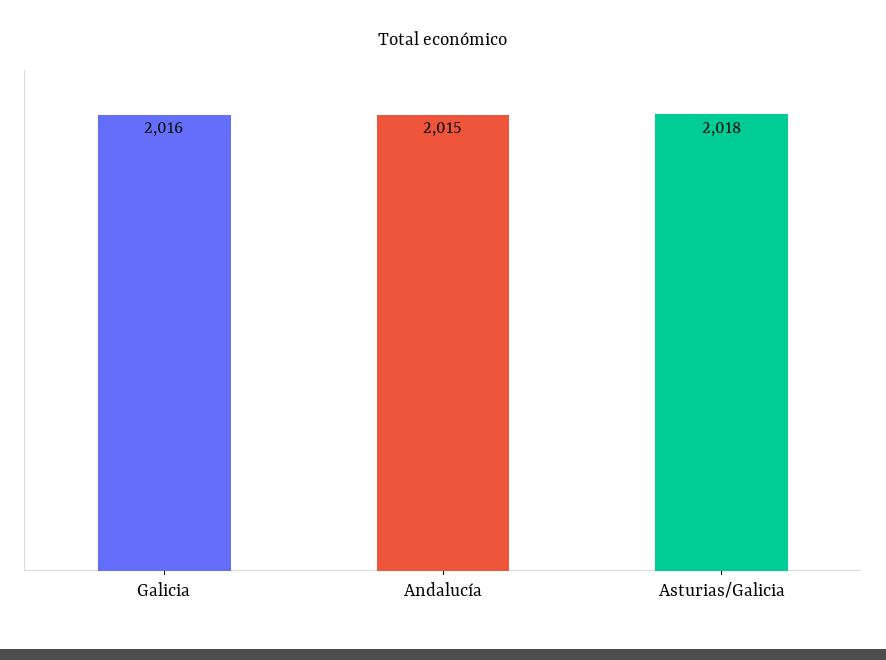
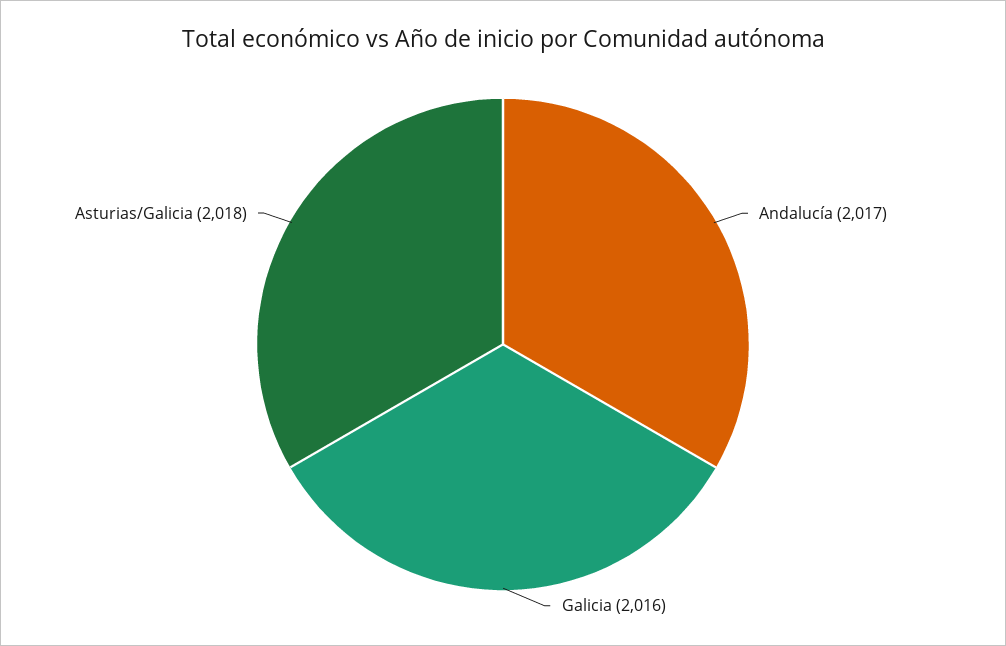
Andalucía: 2015 -> 2017

